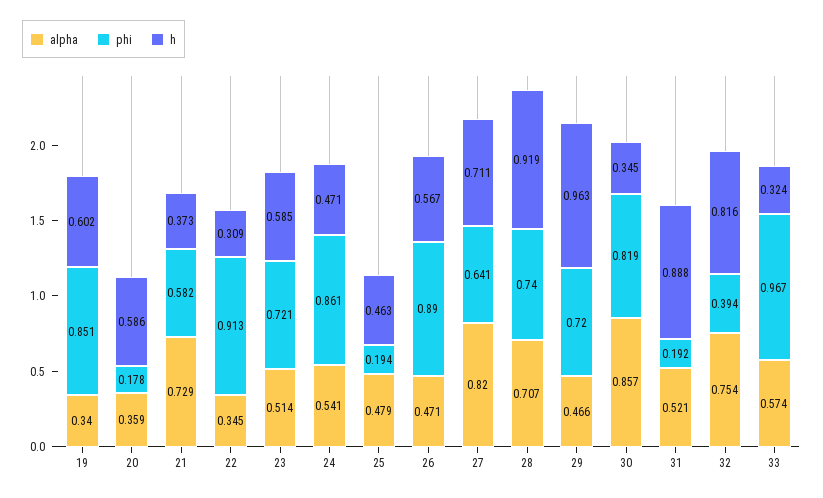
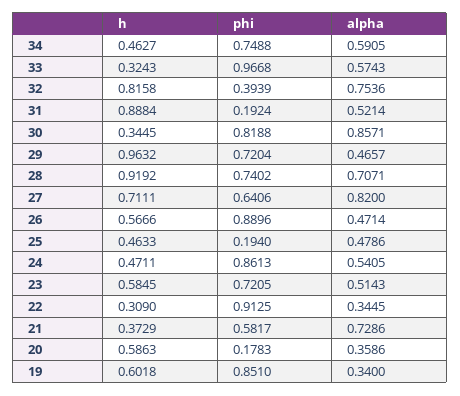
h, 34: none -> 0.4627
phi, 34: none -> 0.7488
alpha, 34: none -> 0.5905

